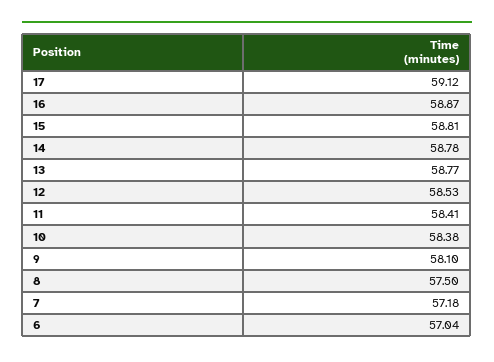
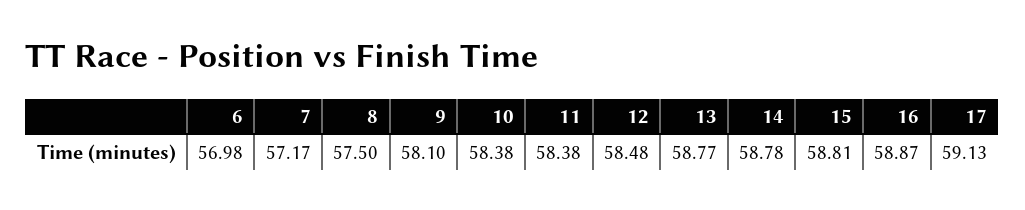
17: 59.12 -> 59.13
12: 58.53 -> 58.48
11: 58.41 -> 58.38
7: 57.18 -> 57.17
6: 57.04 -> 56.98

